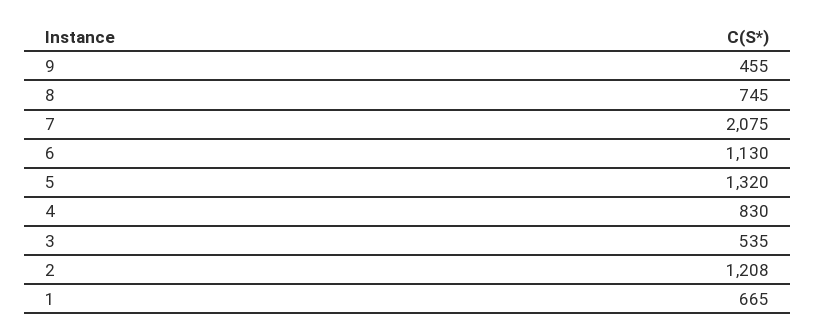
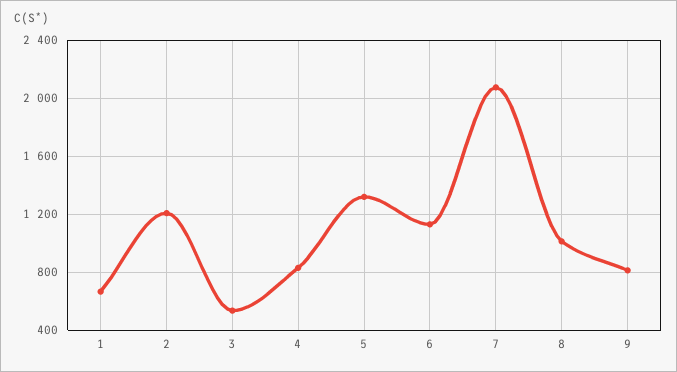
9: 455 -> 800
8: 745 -> 1000

